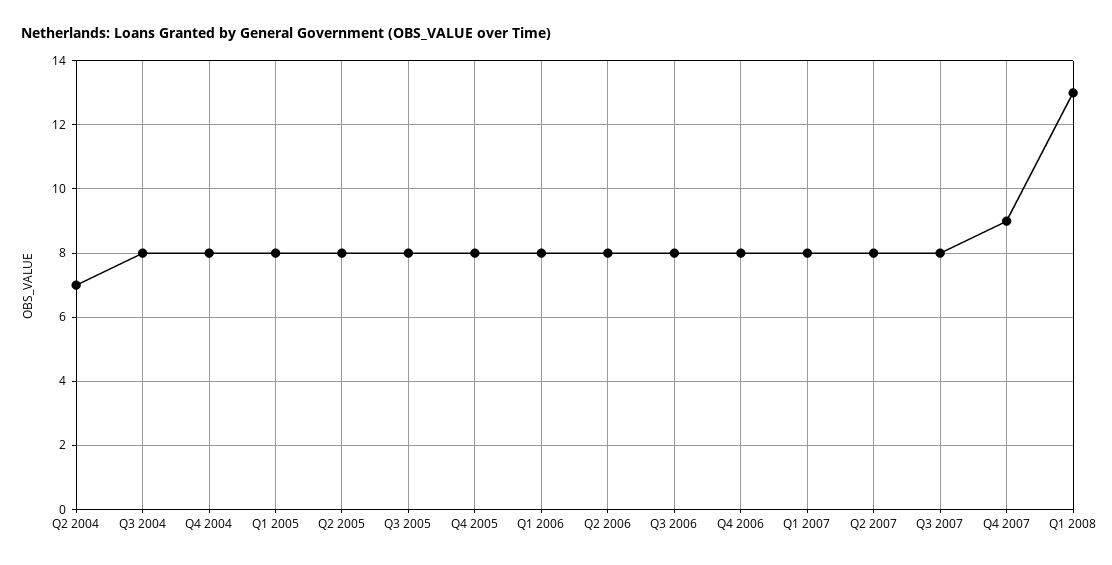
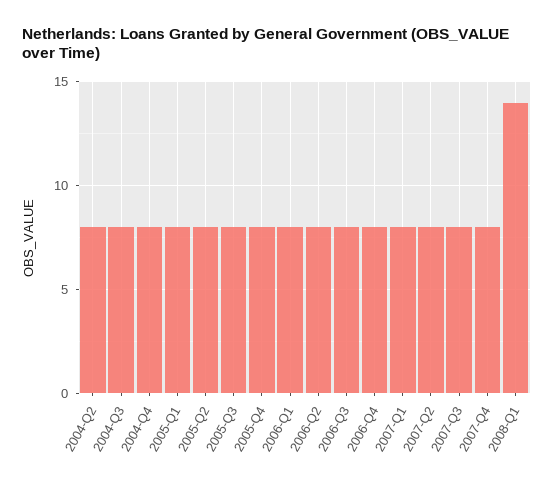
Q2 2004: 7 -> 8
Q4 2007: 9 -> 8
Q1 2008: 13 -> 14

